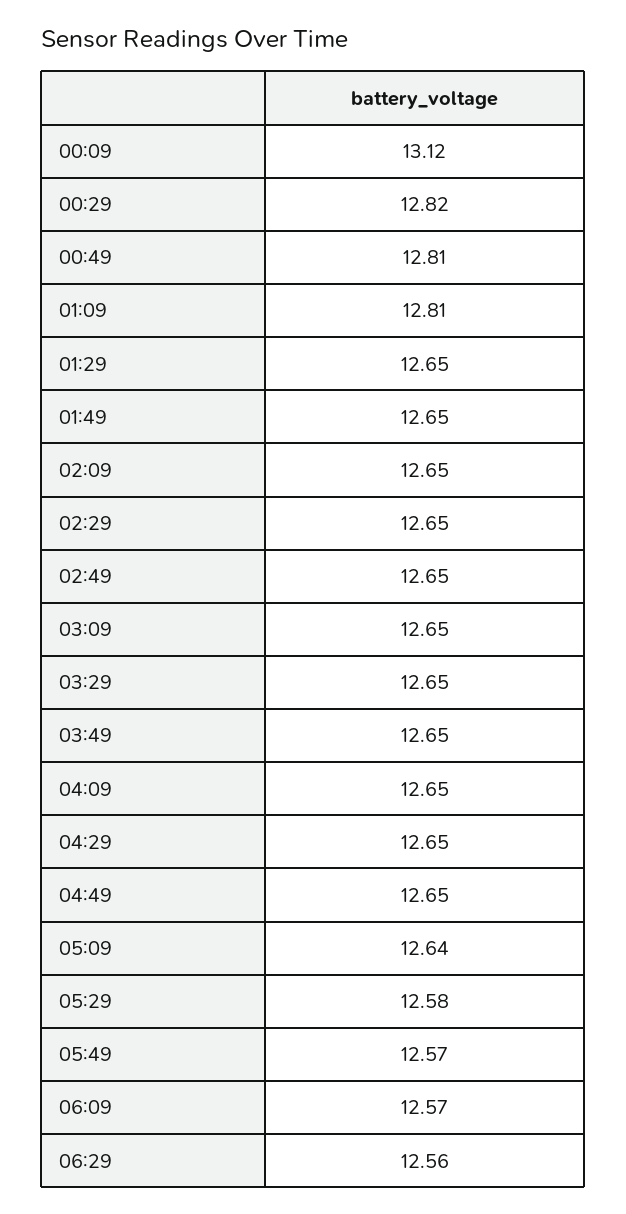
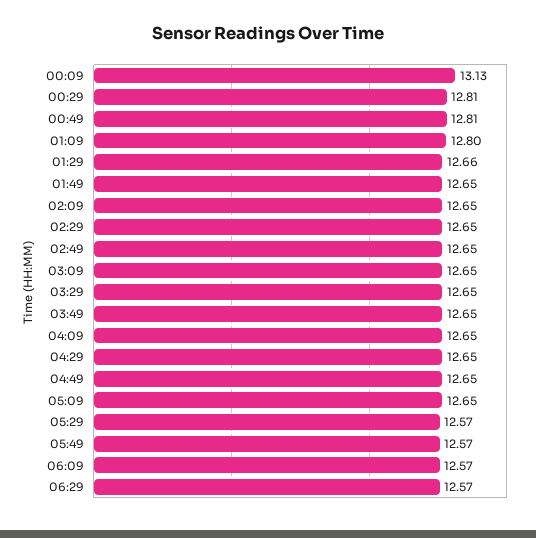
00:09: 13.12 -> 13.13
00:29: 12.82 -> 12.81
01:09: 12.81 -> 12.8
01:29: 12.65 -> 12.66
05:09: 12.64 -> 12.65
05:29: 12.58 -> 12.57
06:29: 12.56 -> 12.57

